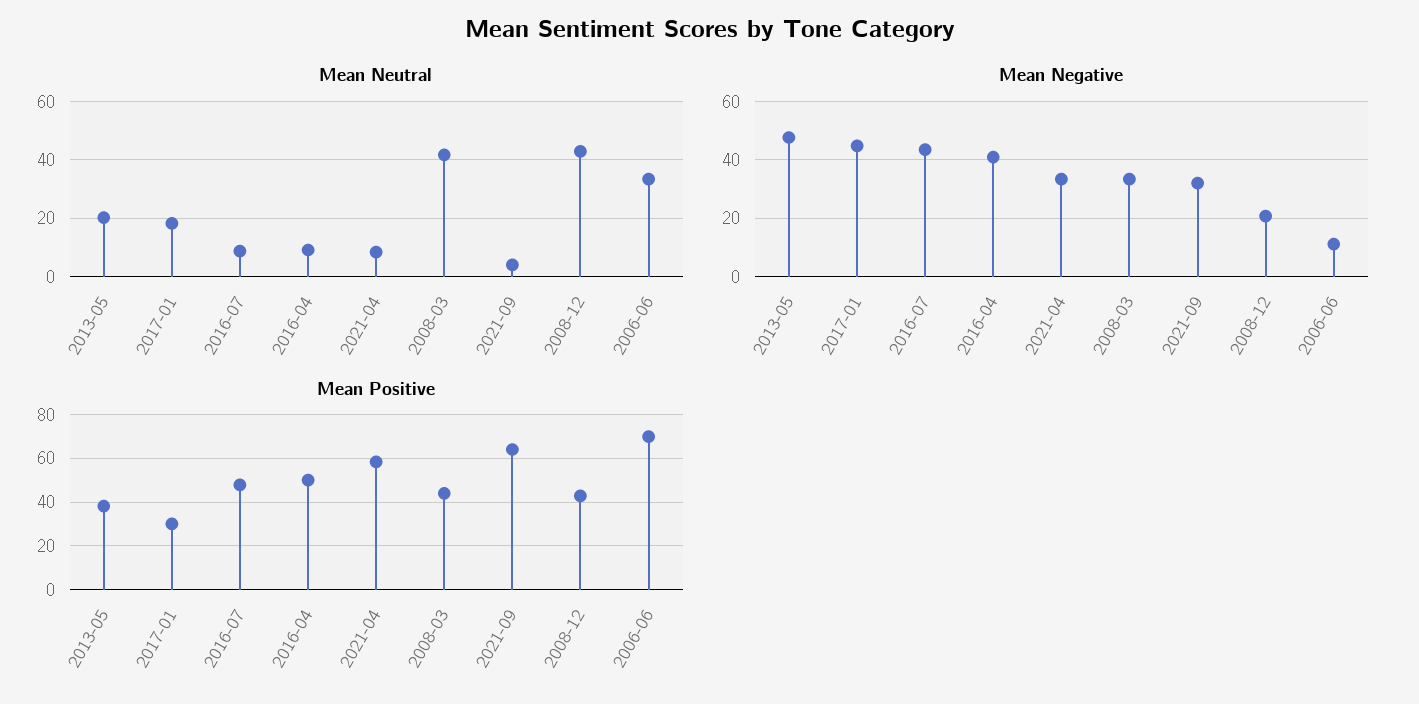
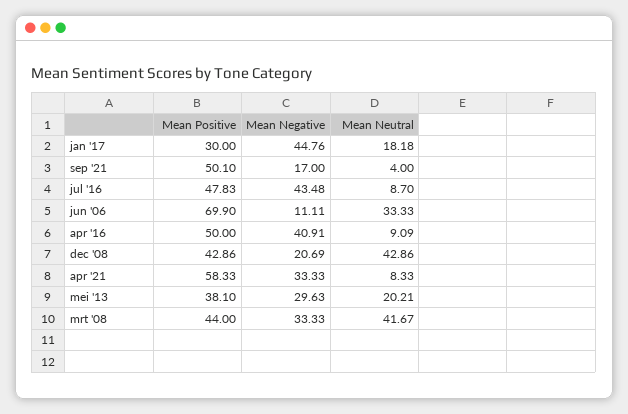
Mean Negative, 2013-05: 47.5 -> 29.63
Mean Negative, 2021-09: 32.5 -> 17
Mean Positive, 2021-09: 65 -> 50.1

